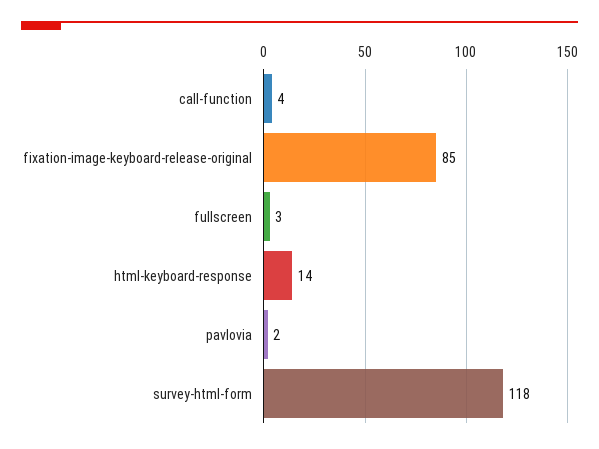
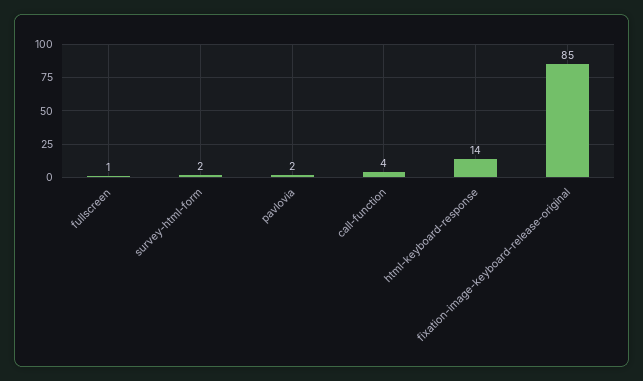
fullscreen: 3 -> 1
survey-html-form: 118 -> 2

